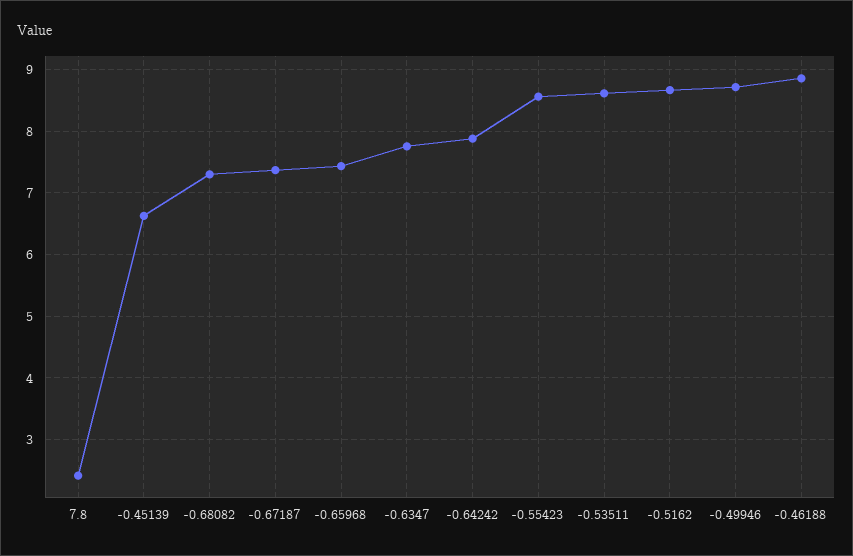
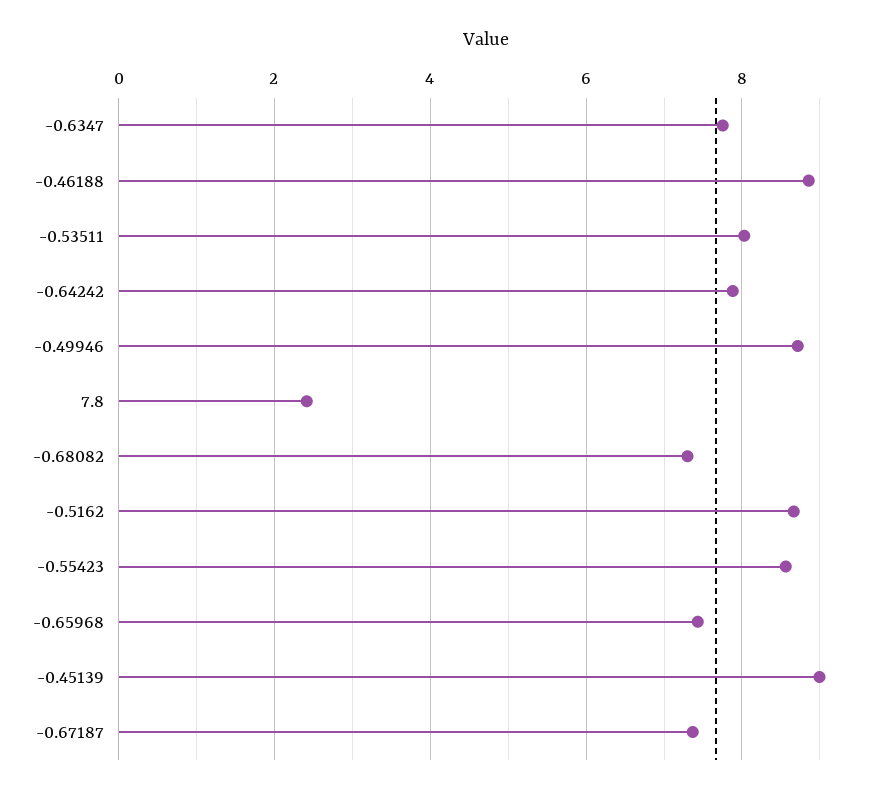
-0.45139: 6.6 -> 9
-0.53511: 8.6 -> 8

